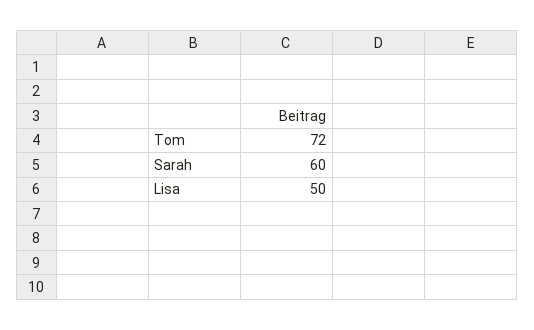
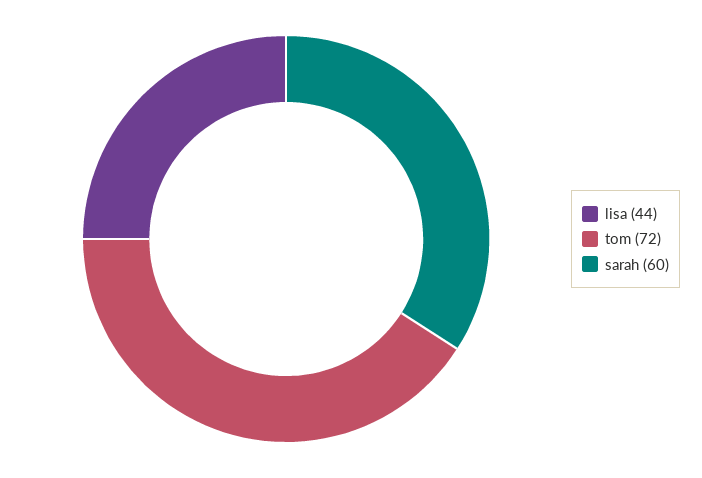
Lisa: 50 -> 44

